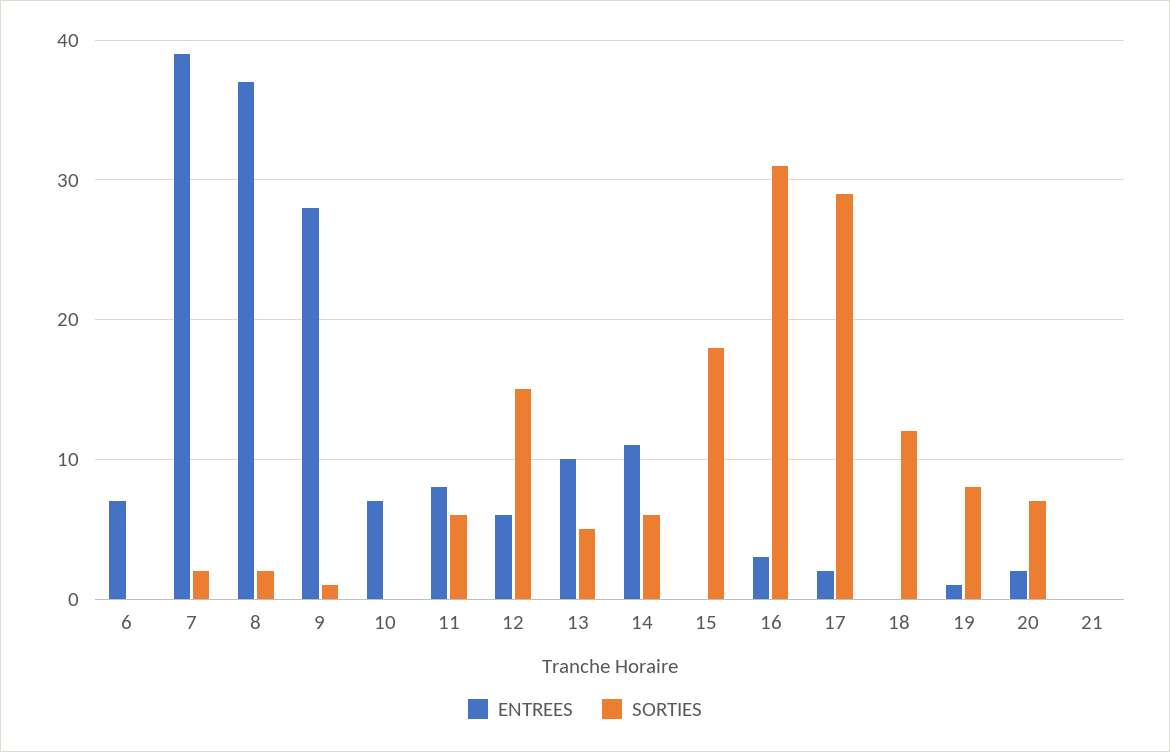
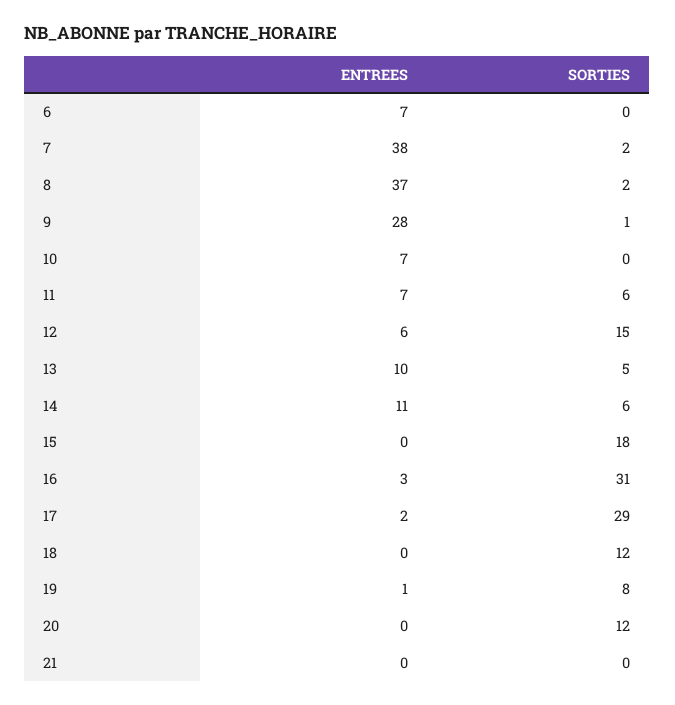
ENTREES, 7: 39 -> 38
ENTREES, 11: 8 -> 7
ENTREES, 20: 2 -> 0
SORTIES, 20: 7 -> 12

